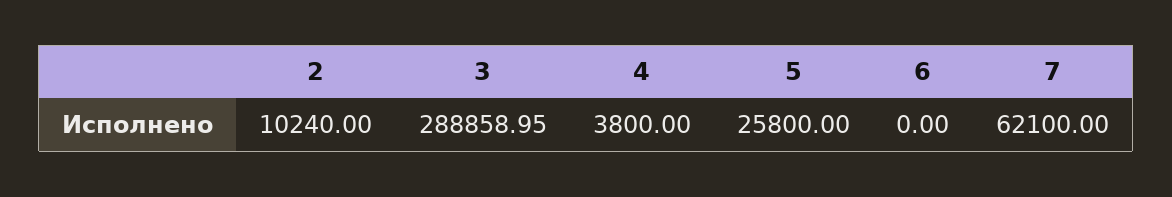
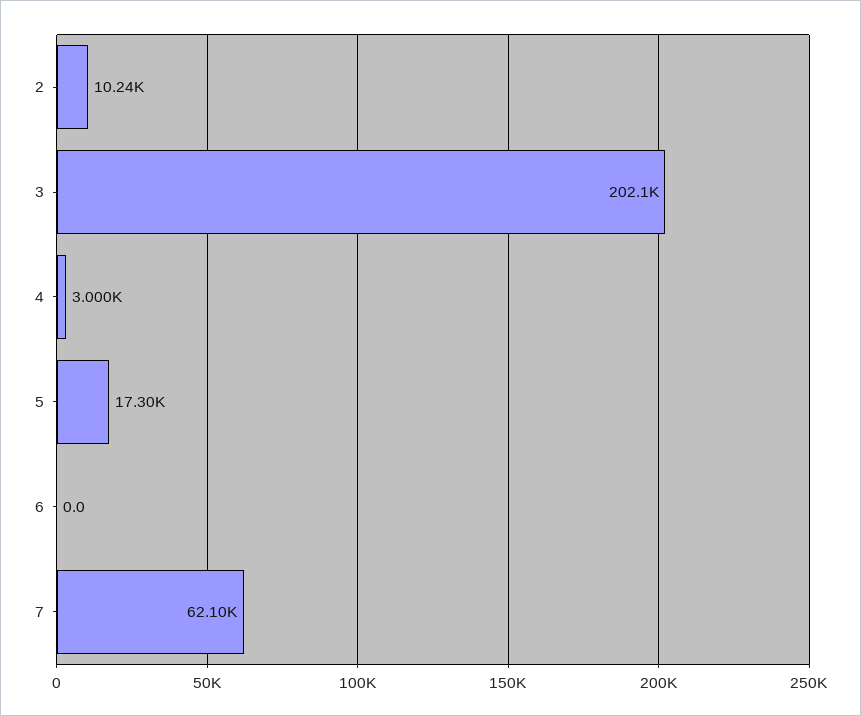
3: 288858.95 -> 202100
4: 3800 -> 3000
5: 25800 -> 17300

